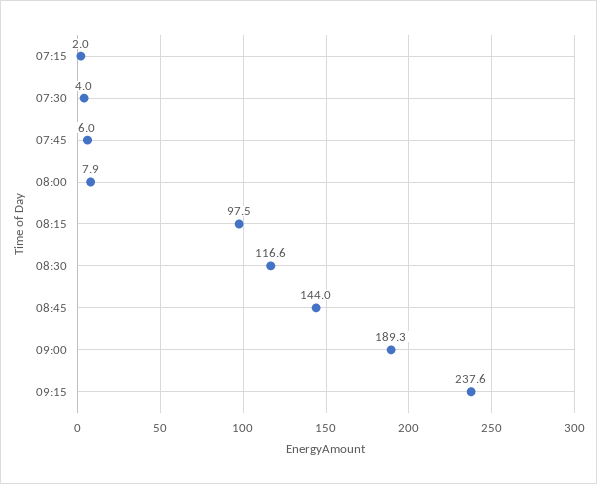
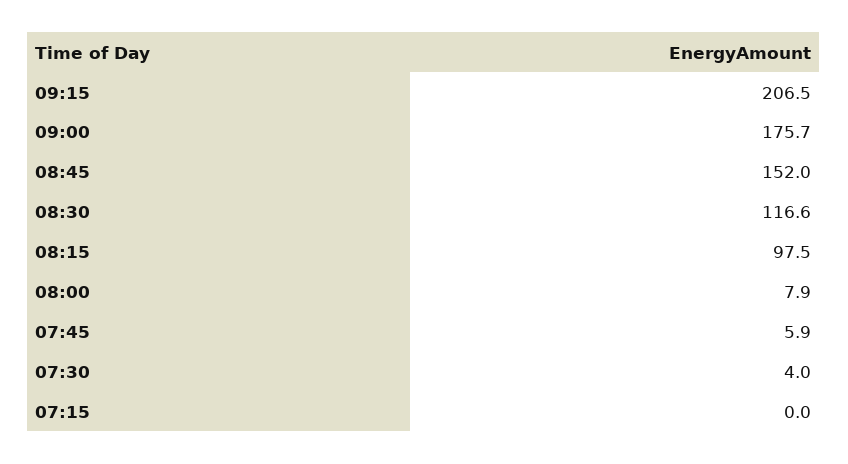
07:15: 2 -> 0
07:45: 6 -> 5.9
08:45: 144 -> 152
09:00: 189.3 -> 175.7
09:15: 237.6 -> 206.5

